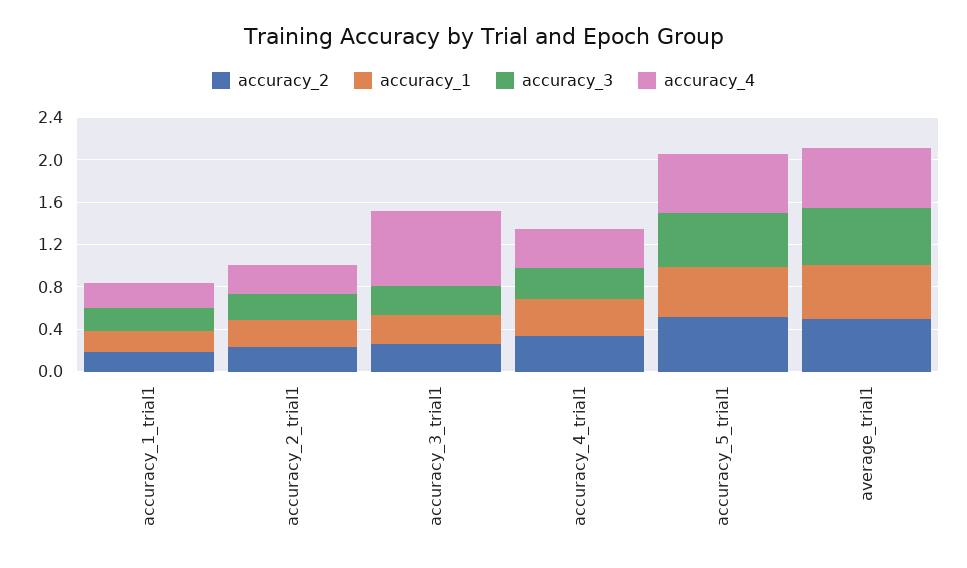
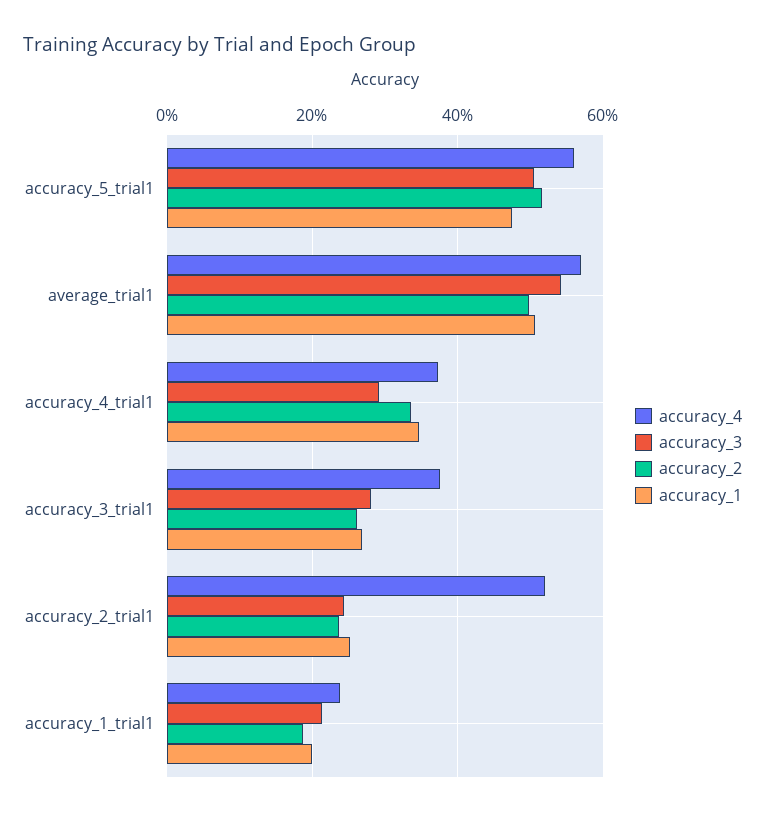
accuracy_4, accuracy_2_trial1: 0.3 -> 0.52
accuracy_4, accuracy_3_trial1: 0.7 -> 0.38

